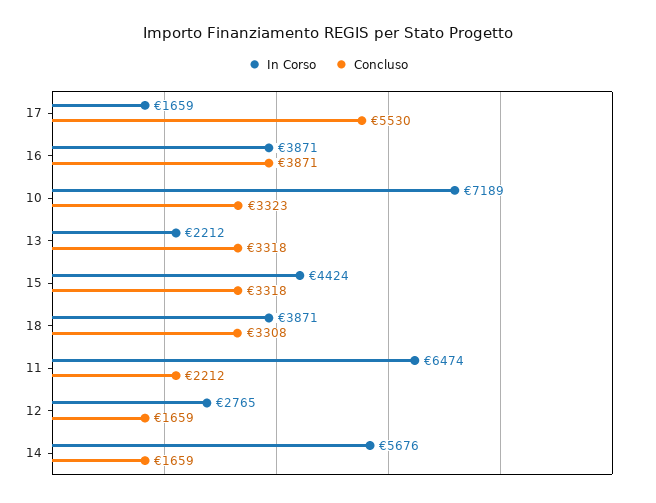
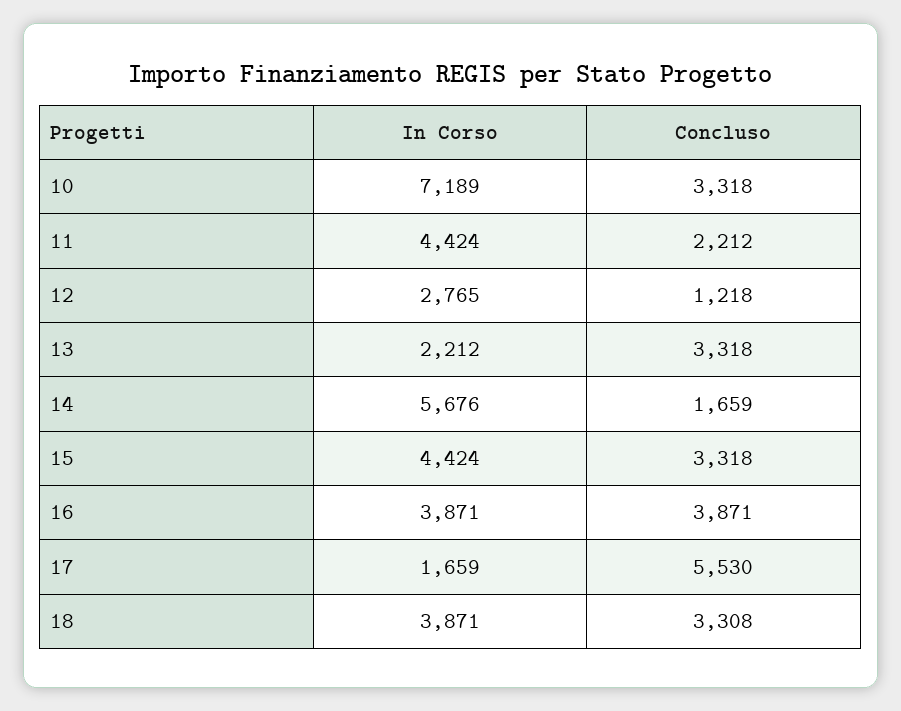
Concluso, 10: 3323 -> 3318
In Corso, 11: 6474 -> 4424
Concluso, 12: 1659 -> 1218

